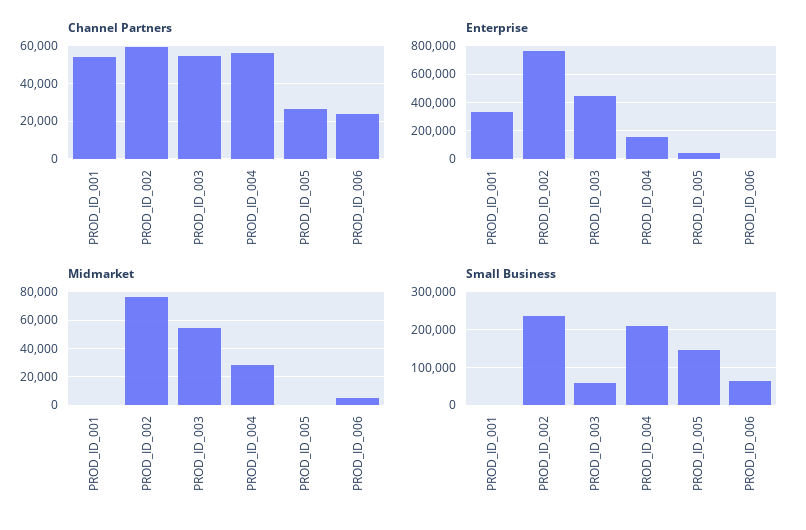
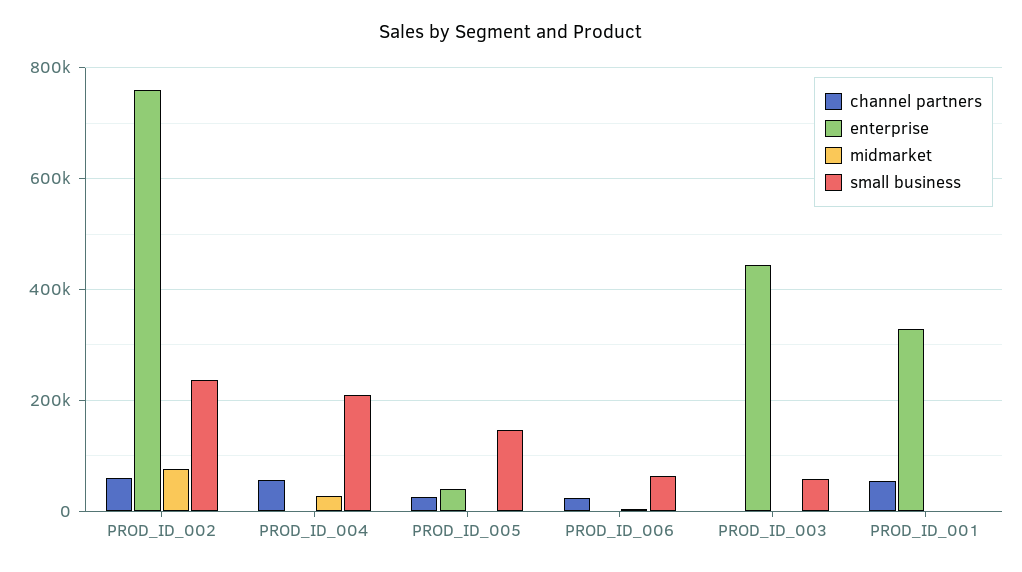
Channel Partners, PROD_ID_003: 55000 -> 0
Enterprise, PROD_ID_004: 150000 -> 0
Midmarket, PROD_ID_003: 55000 -> 0

